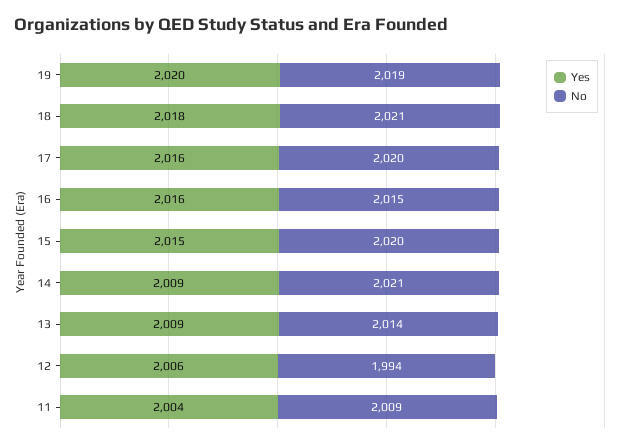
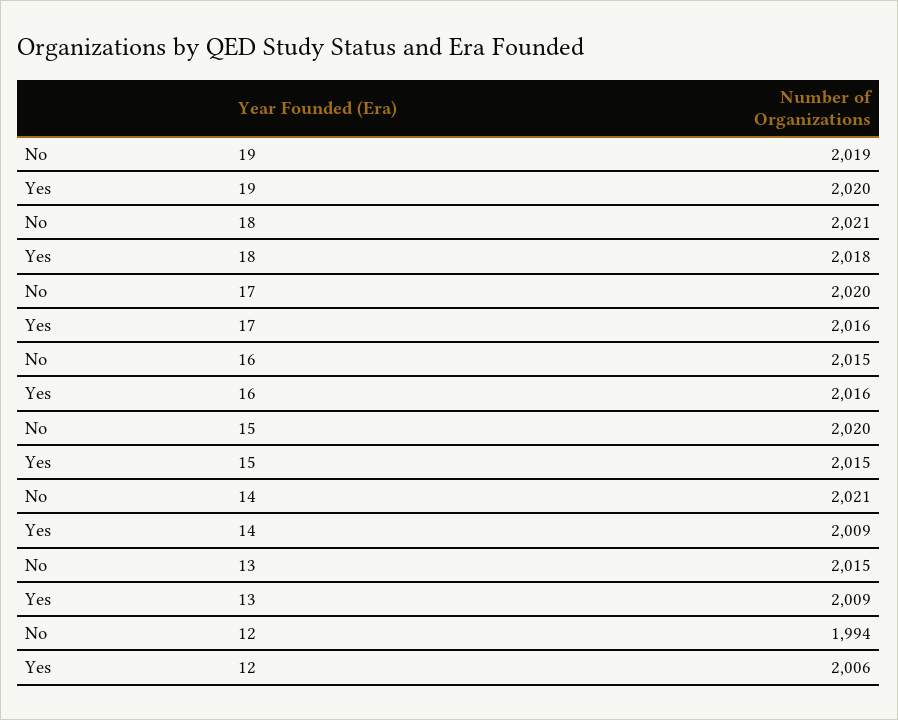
No, 13: 2014 -> 2015
Yes, 11: 2004 -> none
No, 11: 2009 -> none

